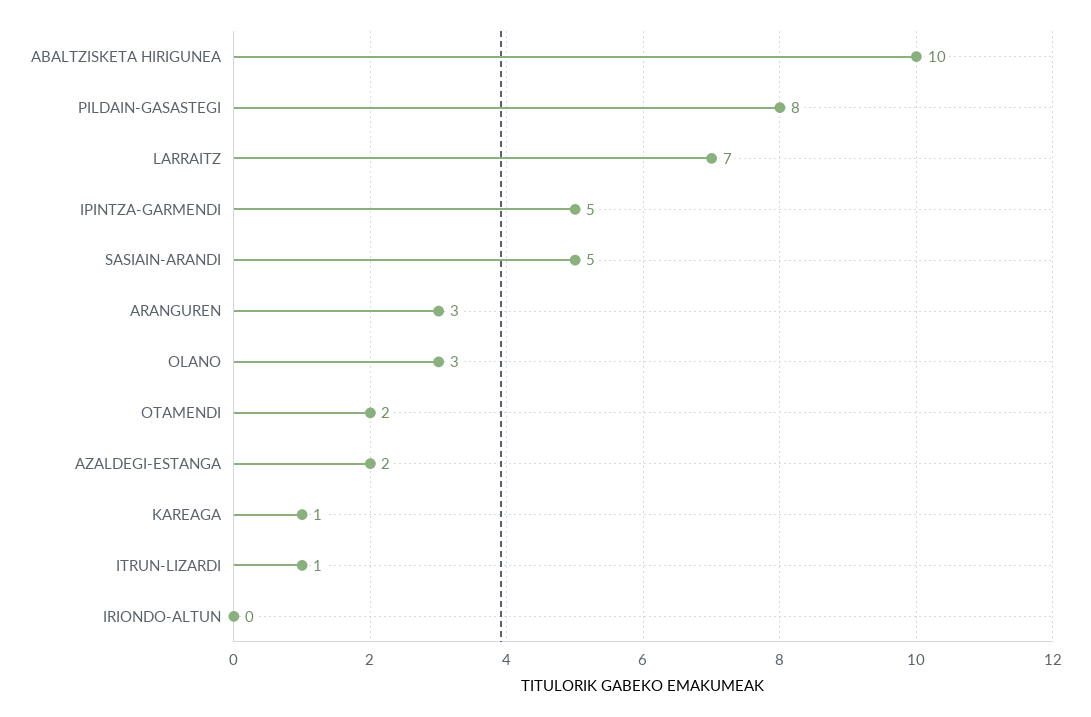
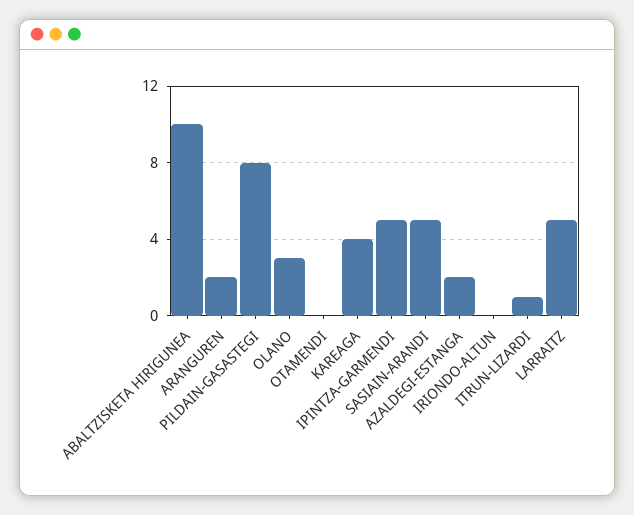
LARRAITZ: 7 -> 5
ARANGUREN: 3 -> 2
OTAMENDI: 2 -> 0
KAREAGA: 1 -> 4

